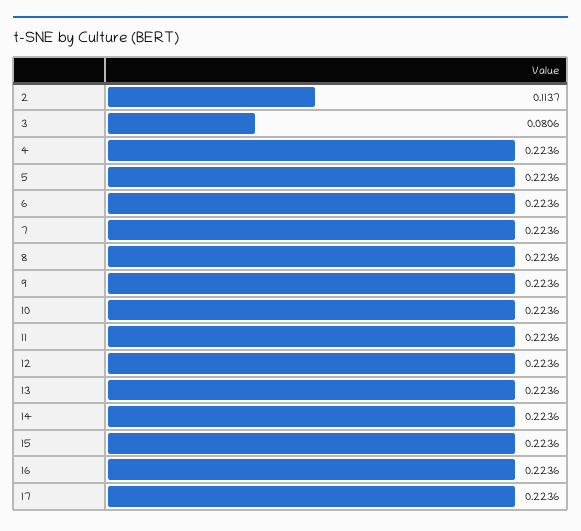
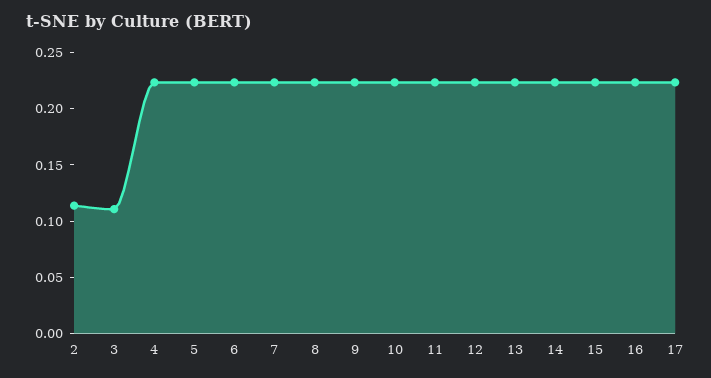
3: 0.0806 -> 0.11

